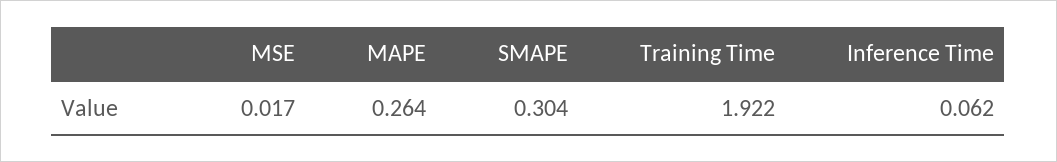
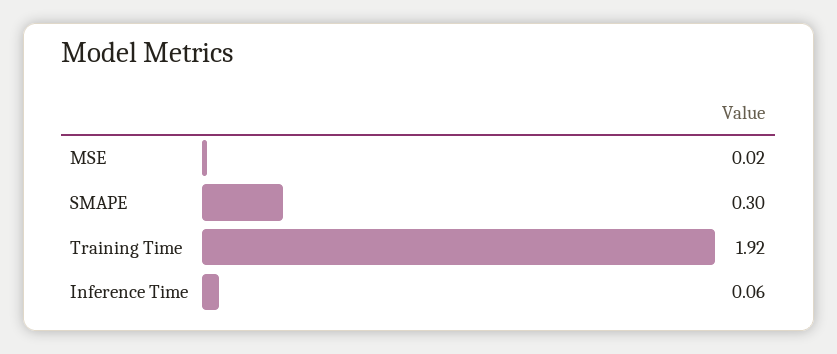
MAPE: 0.264 -> none

